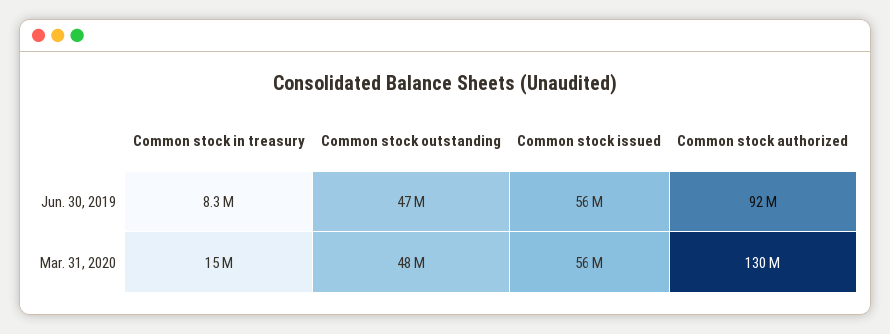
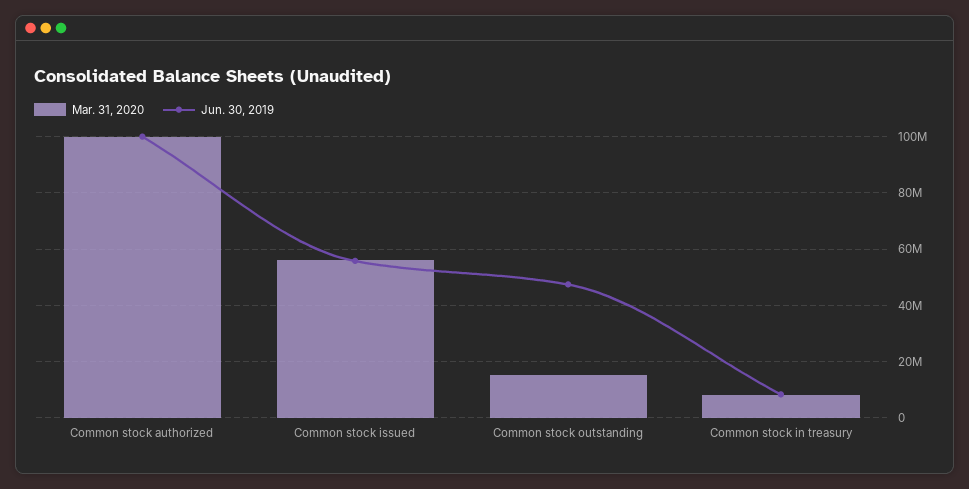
Jun. 30, 2019, Common stock authorized: 92000000 -> 100000000
Mar. 31, 2020, Common stock in treasury: 15000000 -> 7500000
Mar. 31, 2020, Common stock outstanding: 48000000 -> 15000000
Mar. 31, 2020, Common stock authorized: 130000000 -> 100000000

